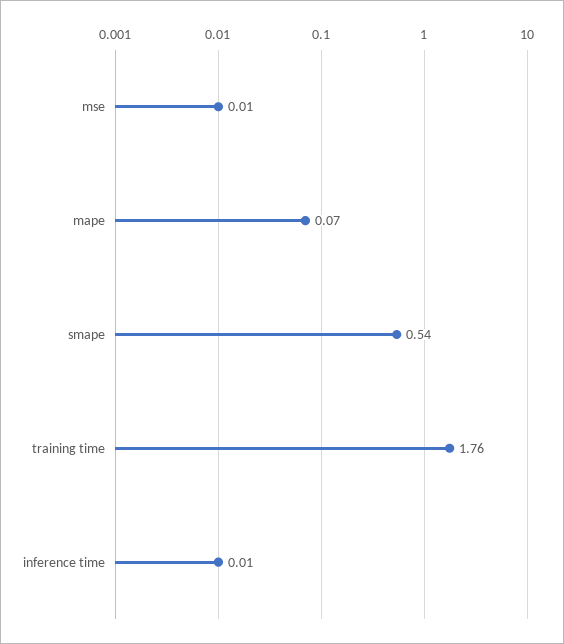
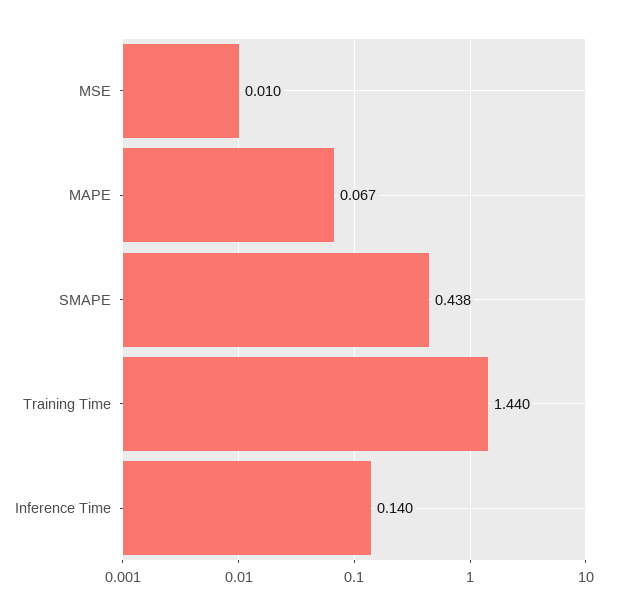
smape: 0.54 -> 0.438
training time: 1.76 -> 1.44
inference time: 0.01 -> 0.14

